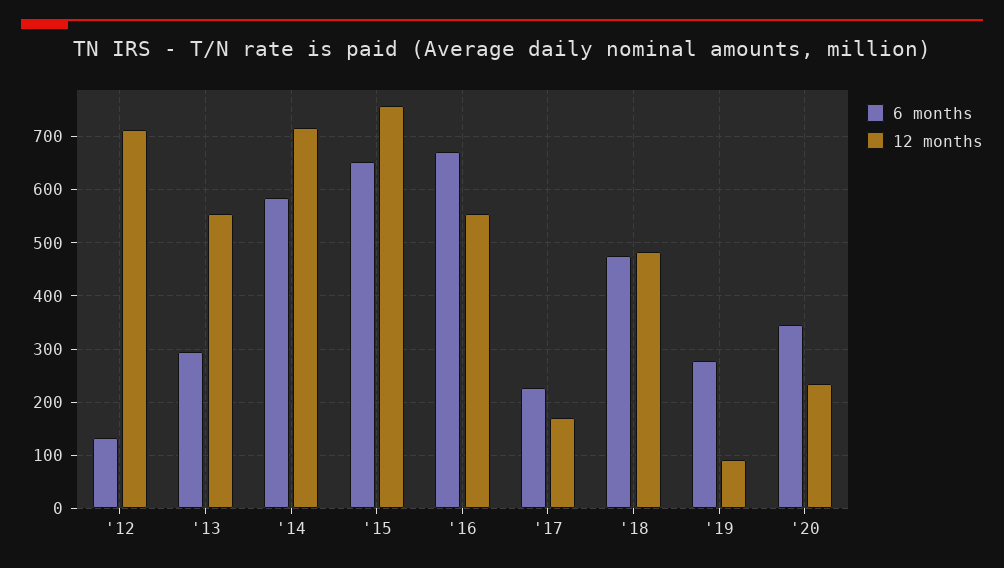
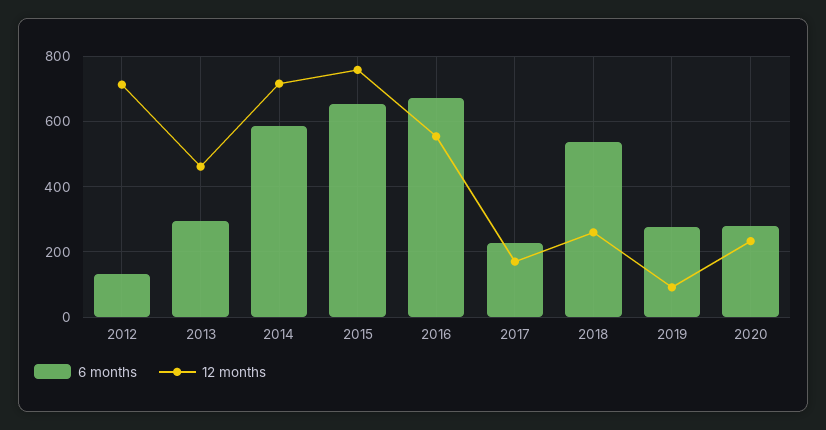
12 months, '13: 560 -> 460
6 months, '18: 480 -> 540
12 months, '18: 480 -> 260
6 months, '20: 340 -> 280

